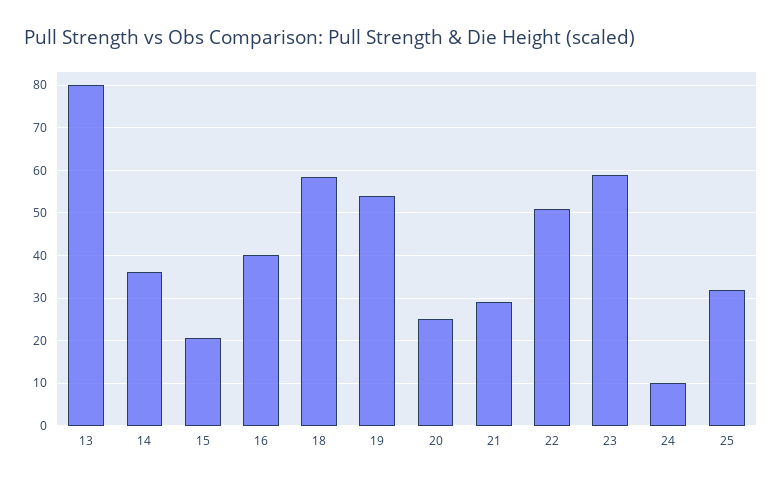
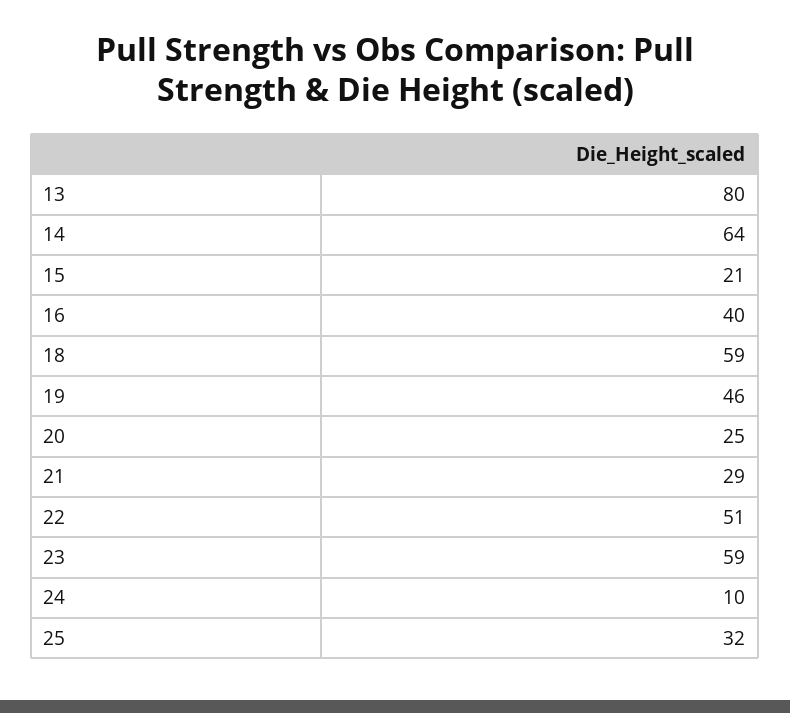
14: 36 -> 64
19: 54 -> 46

